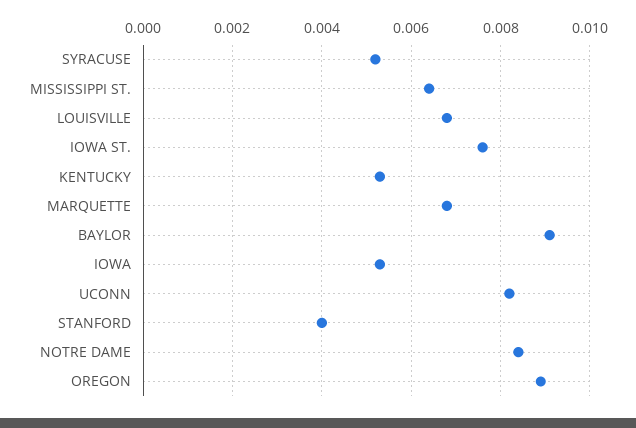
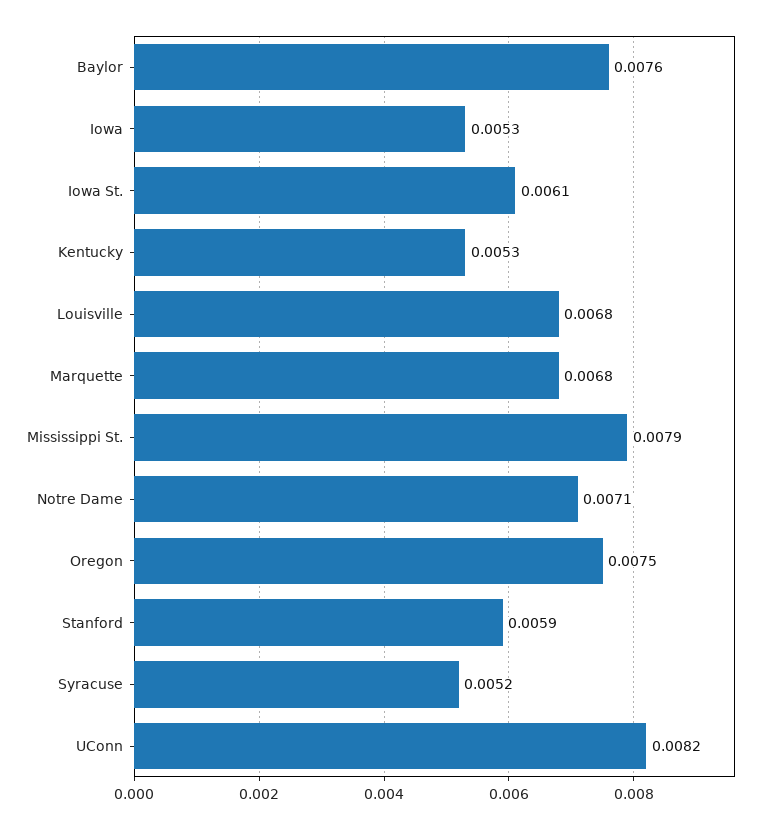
MISSISSIPPI ST.: 0.0065 -> 0.0079
IOWA ST.: 0.0075 -> 0.0061
BAYLOR: 0.009 -> 0.0076
STANFORD: 0.004 -> 0.0059
NOTRE DAME: 0.0085 -> 0.0071
OREGON: 0.009 -> 0.0075

